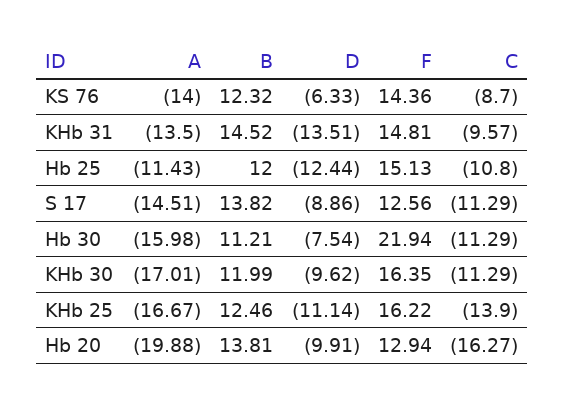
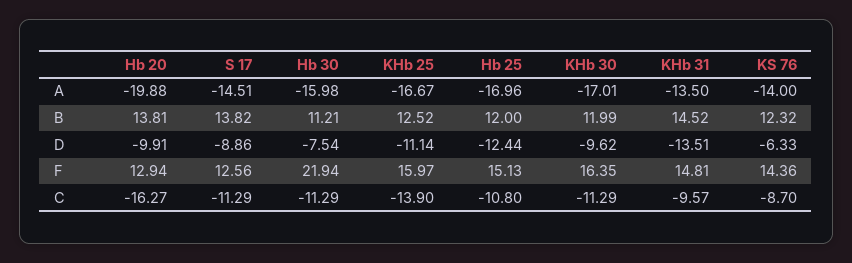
A, Hb 25: -11.43 -> -16.96
B, KHb 25: 12.46 -> 12.52
F, KHb 25: 16.22 -> 15.97

